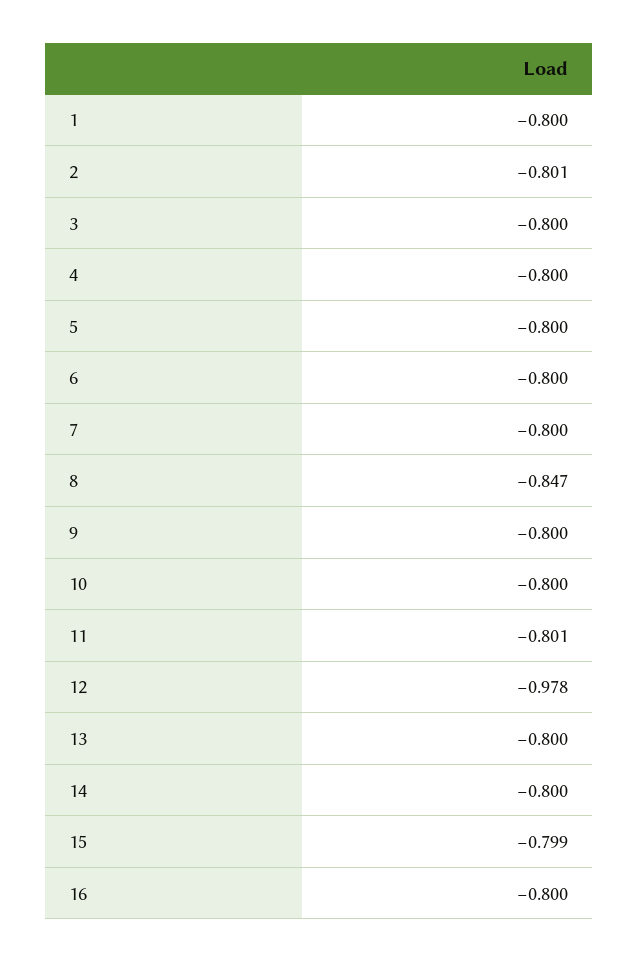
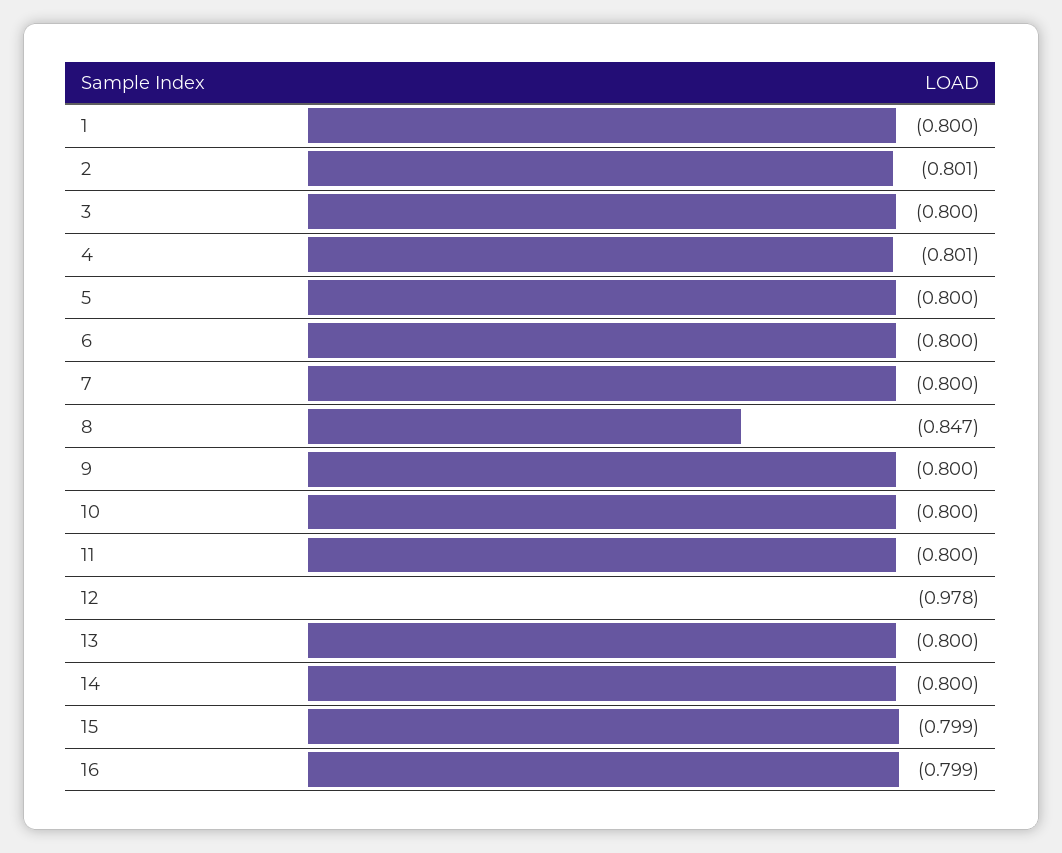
4: -0.8 -> -0.801
11: -0.801 -> -0.8
16: -0.8 -> -0.799

